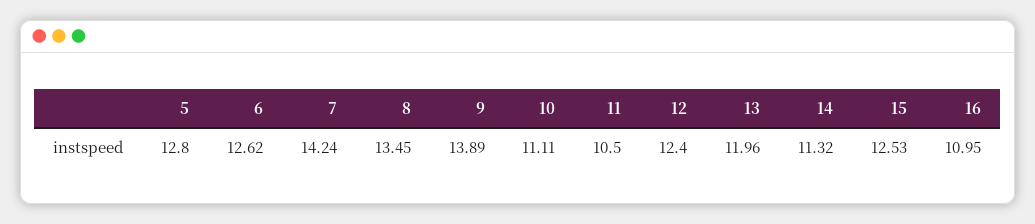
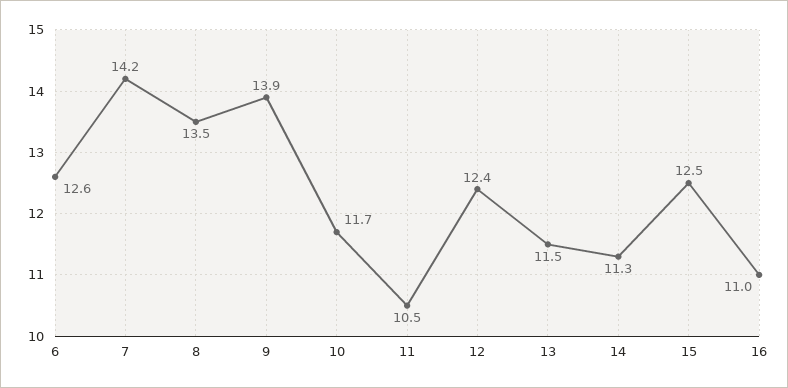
5: 12.8 -> none
10: 11.11 -> 11.7
13: 11.96 -> 11.5

